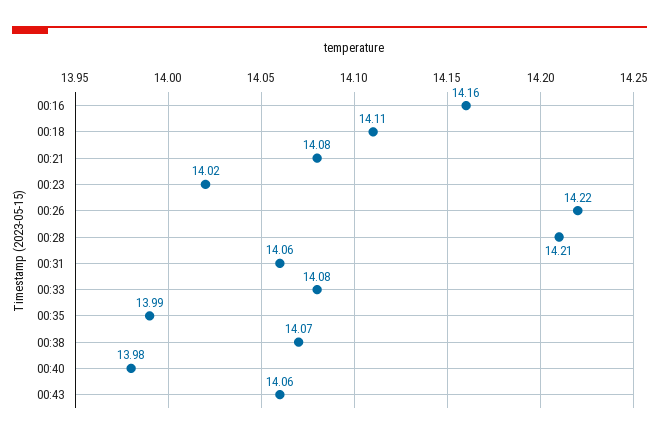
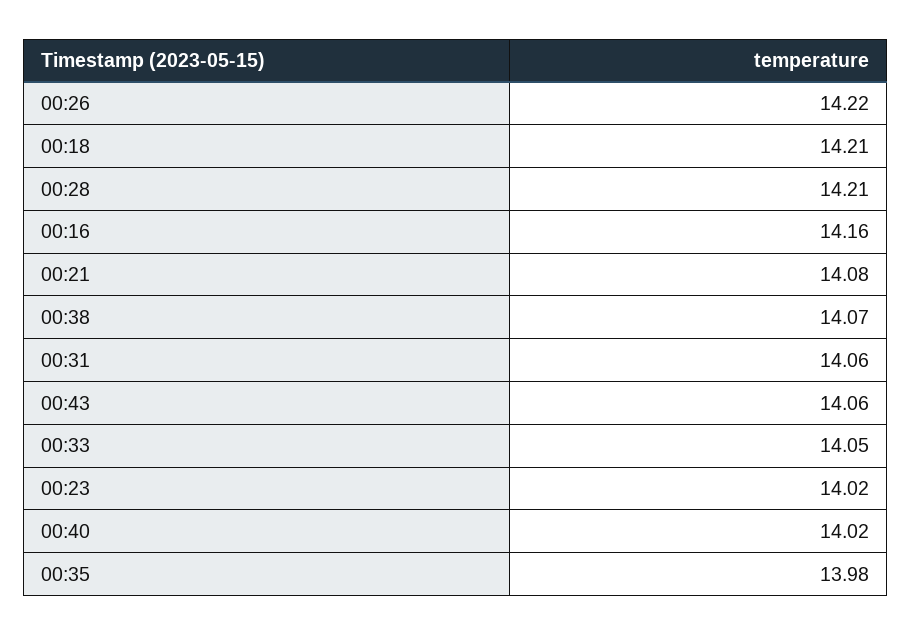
00:18: 14.11 -> 14.21
00:33: 14.08 -> 14.05
00:35: 13.99 -> 13.98
00:40: 13.98 -> 14.02

